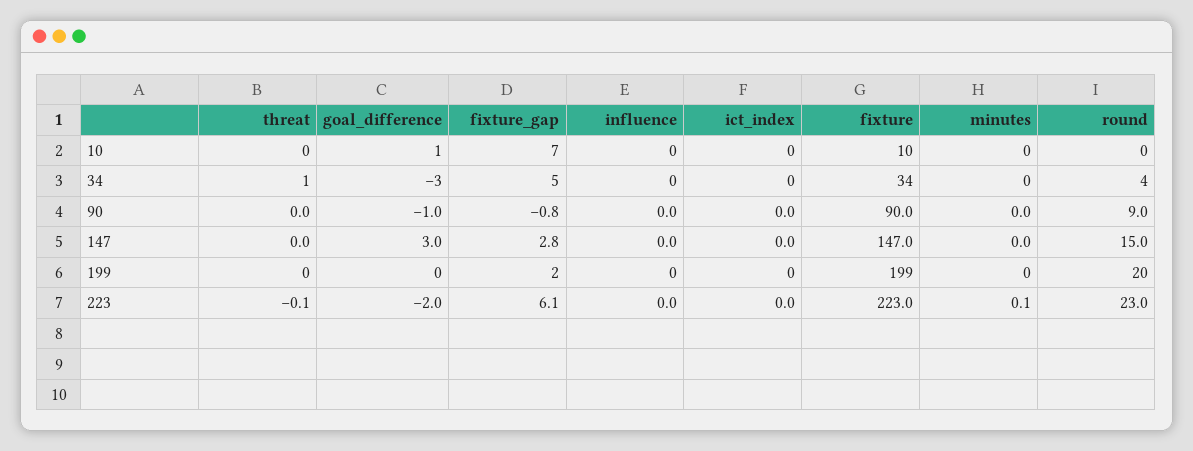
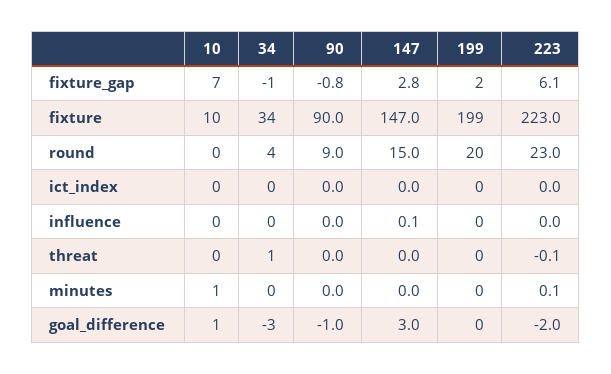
minutes, 10: 0 -> 1
fixture_gap, 34: 5 -> -1
influence, 147: 0 -> 0.1

